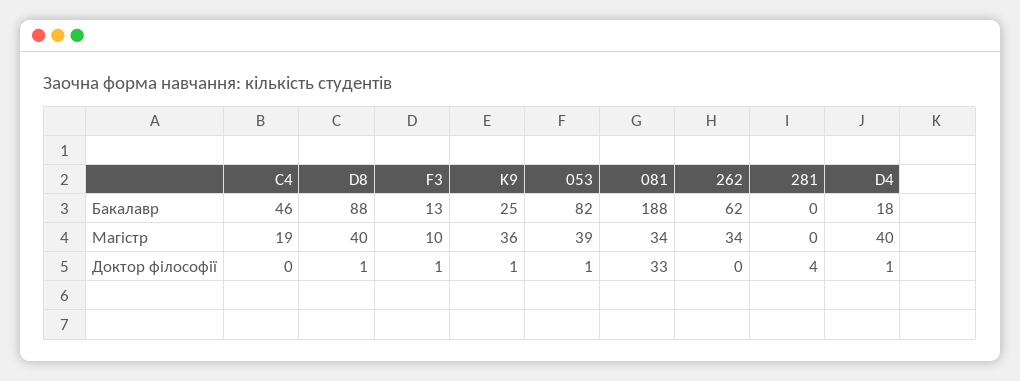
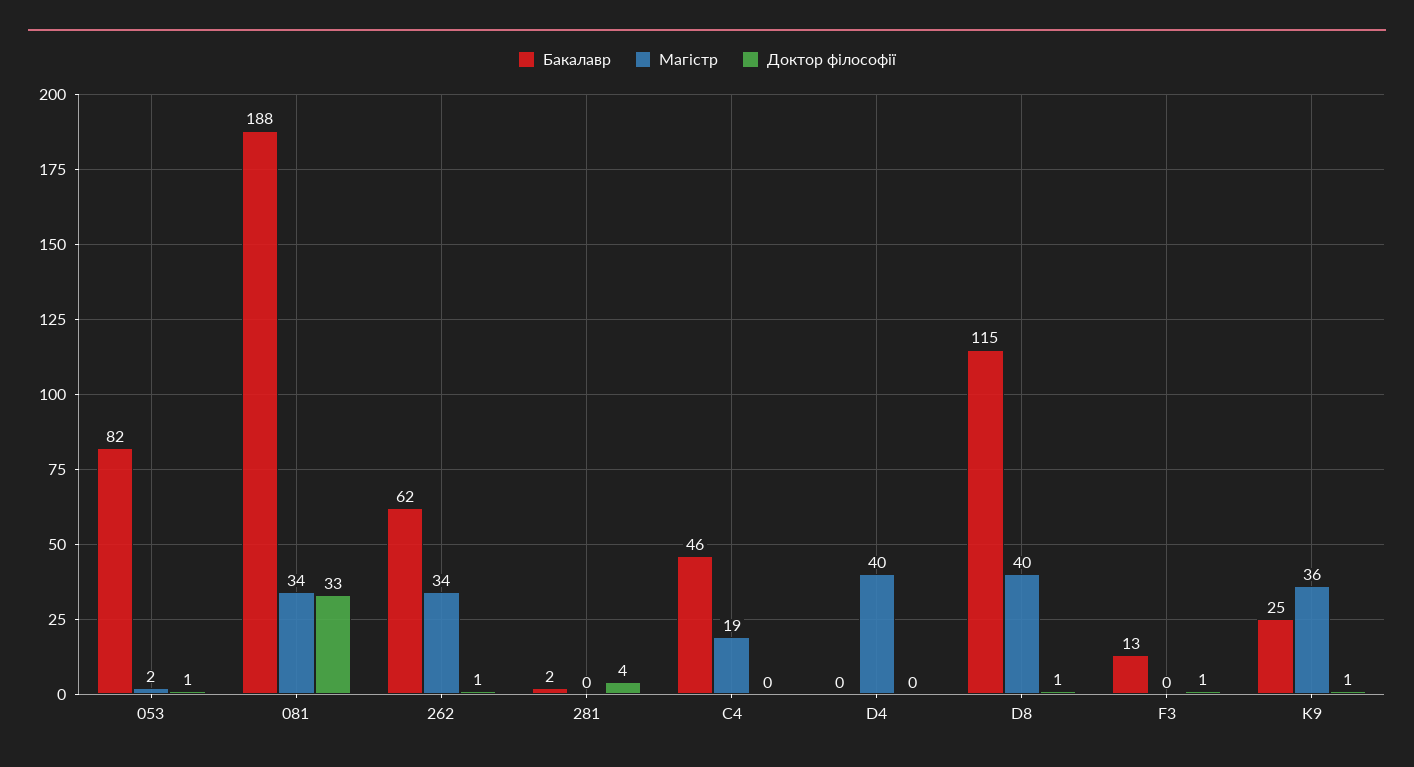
Бакалавр, D8: 88 -> 115
Бакалавр, 281: 0 -> 2
Бакалавр, D4: 18 -> 0
Магістр, F3: 10 -> 0
Магістр, 053: 39 -> 2
Доктор філософії, 262: 0 -> 1
Доктор філософії, D4: 1 -> 0

